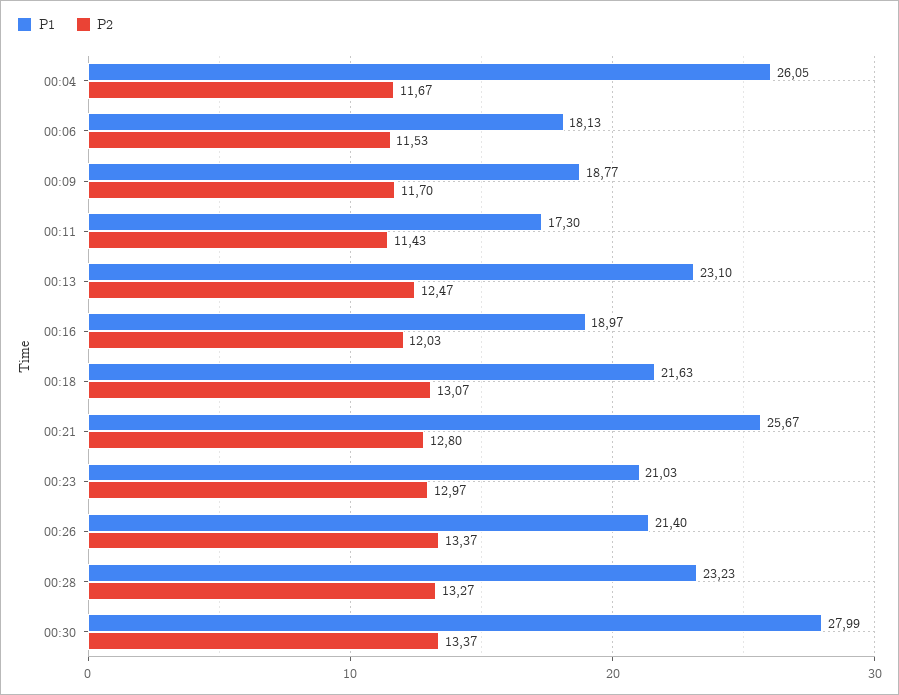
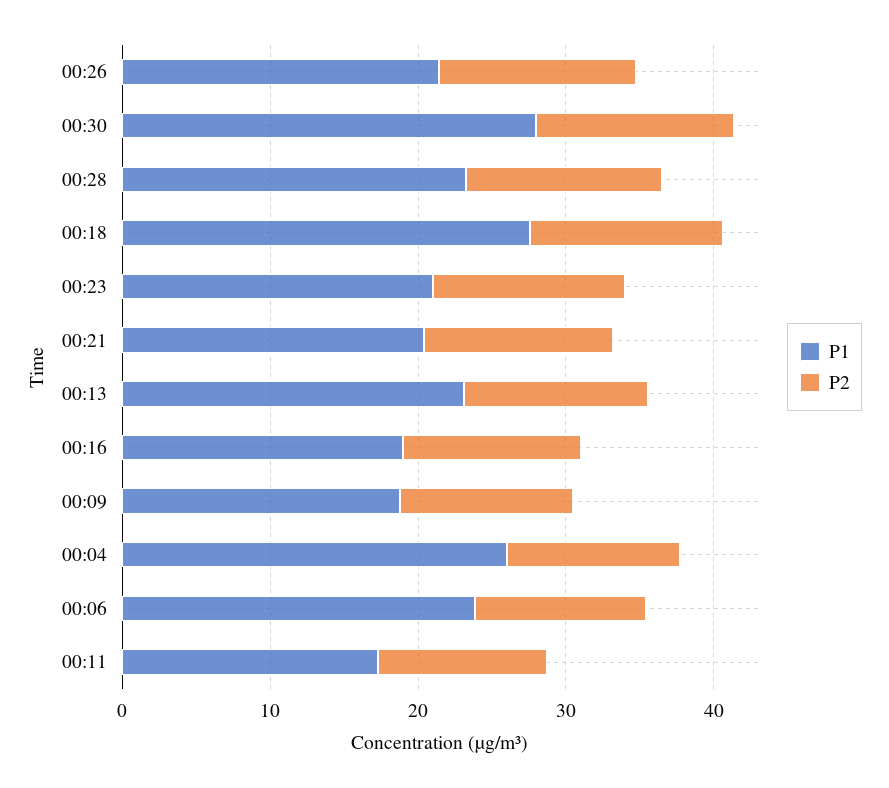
P1, 00:06: 18.13 -> 24
P1, 00:18: 21.63 -> 28
P1, 00:21: 25.67 -> 20

